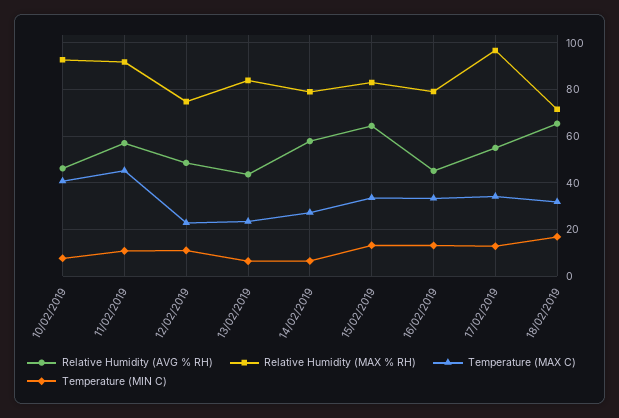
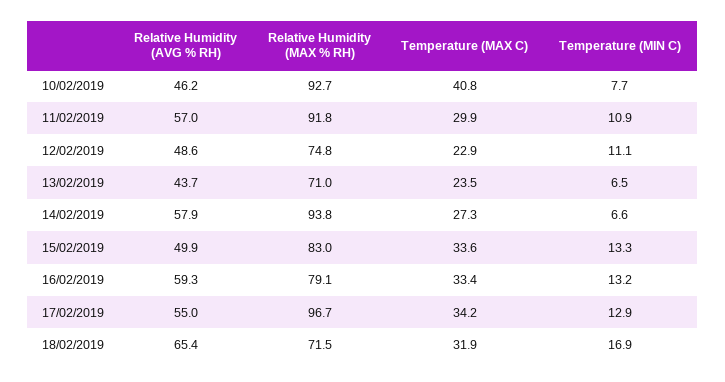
Temperature (MAX C), 11/02/2019: 45 -> 29.9
Relative Humidity (MAX % RH), 13/02/2019: 85 -> 71
Relative Humidity (MAX % RH), 14/02/2019: 80 -> 93.8
Relative Humidity (AVG % RH), 15/02/2019: 65 -> 49.9
Relative Humidity (AVG % RH), 16/02/2019: 45 -> 59.3

